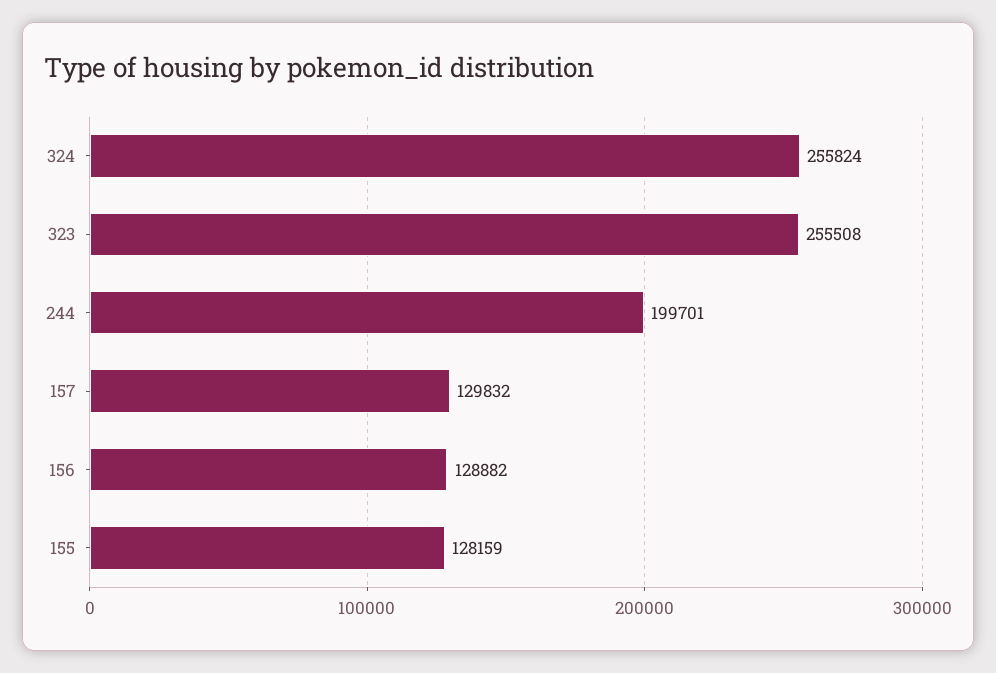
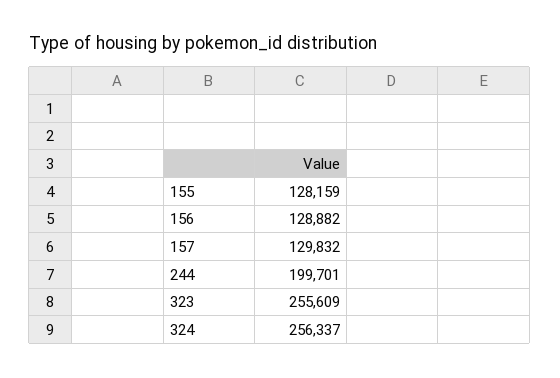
324: 255824 -> 256337
323: 255508 -> 255609

